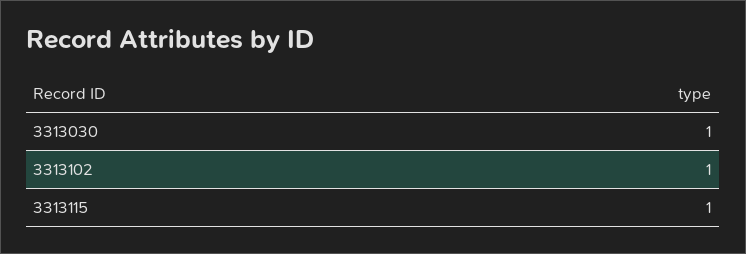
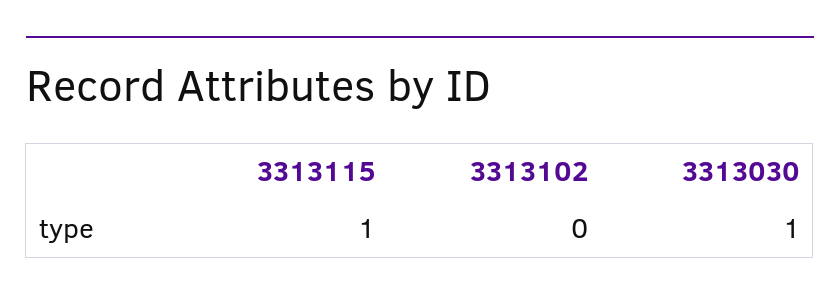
3313102: 1 -> 0

